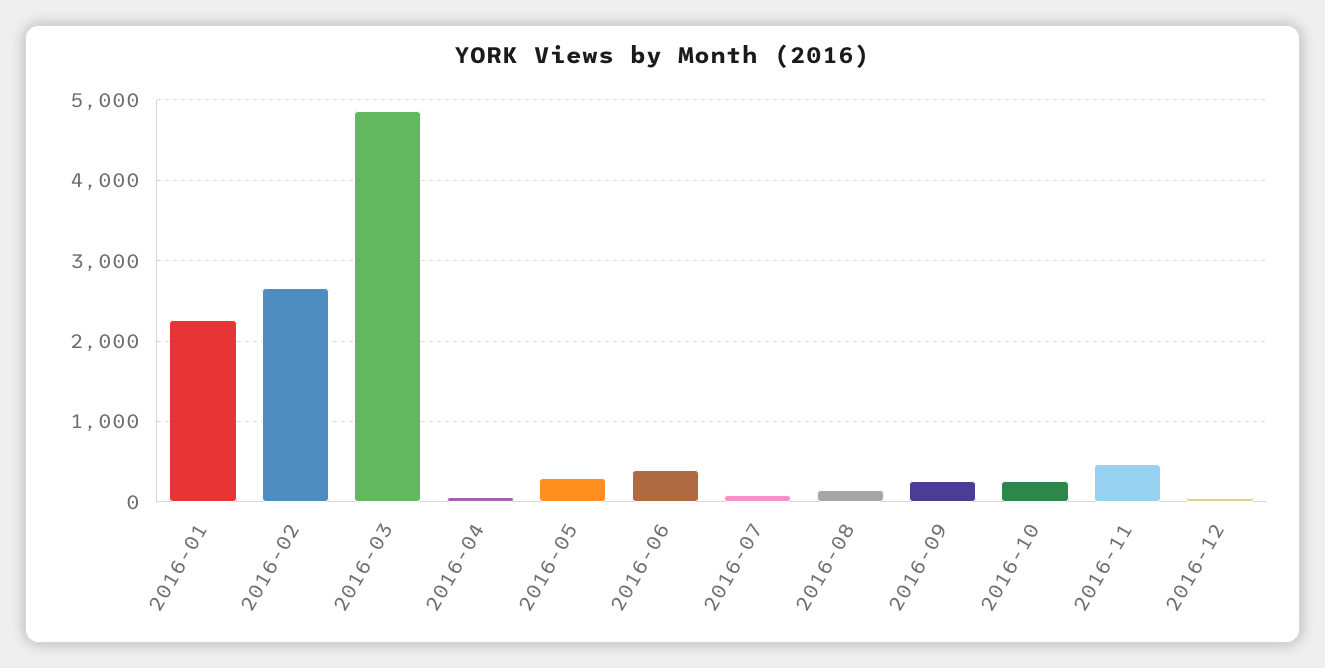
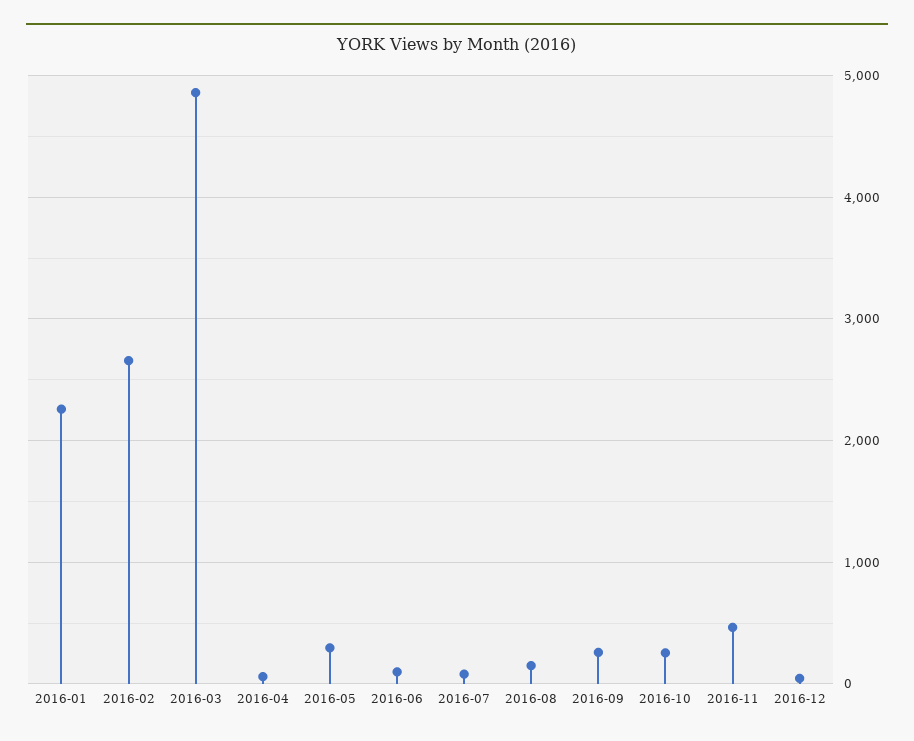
2016-06: 400 -> 100

